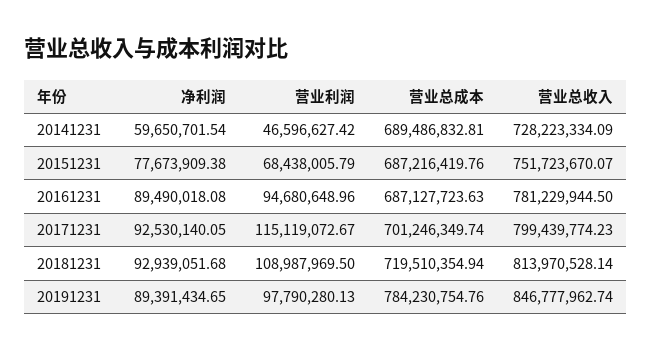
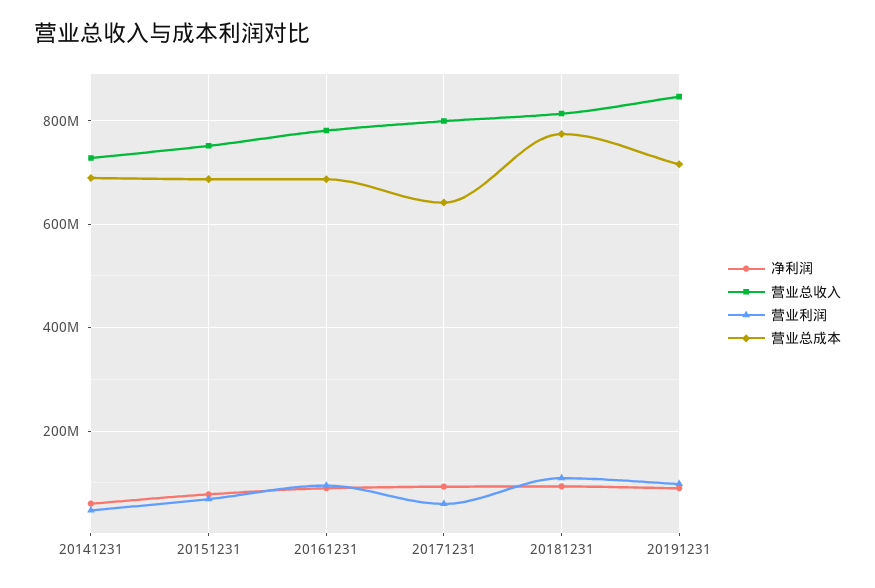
营业利润, 20171231: 115119072.67 -> 60000000
营业总成本, 20171231: 701246349.74 -> 640000000
营业总成本, 20181231: 719510354.94 -> 780000000
营业总成本, 20191231: 784230754.76 -> 720000000

